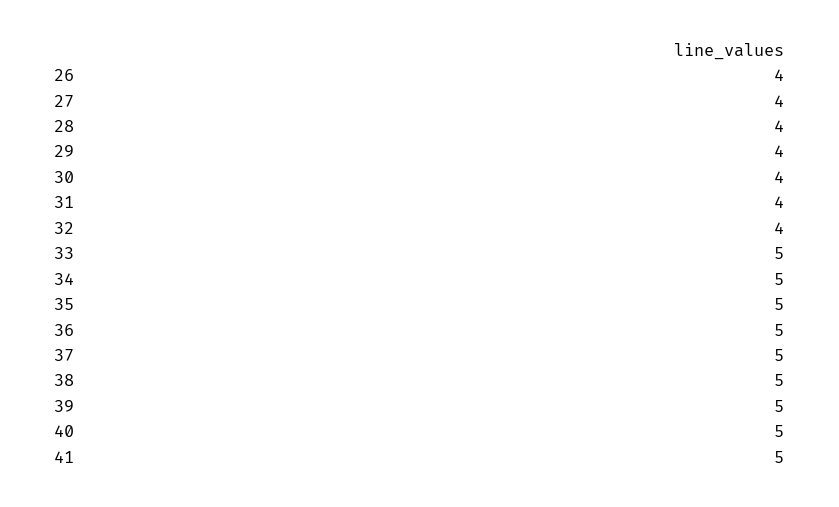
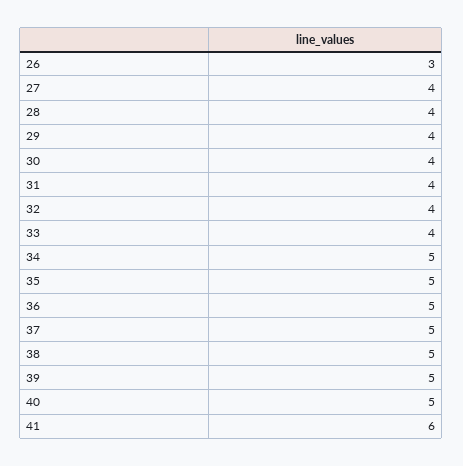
26: 4 -> 3
33: 5 -> 4
41: 5 -> 6

